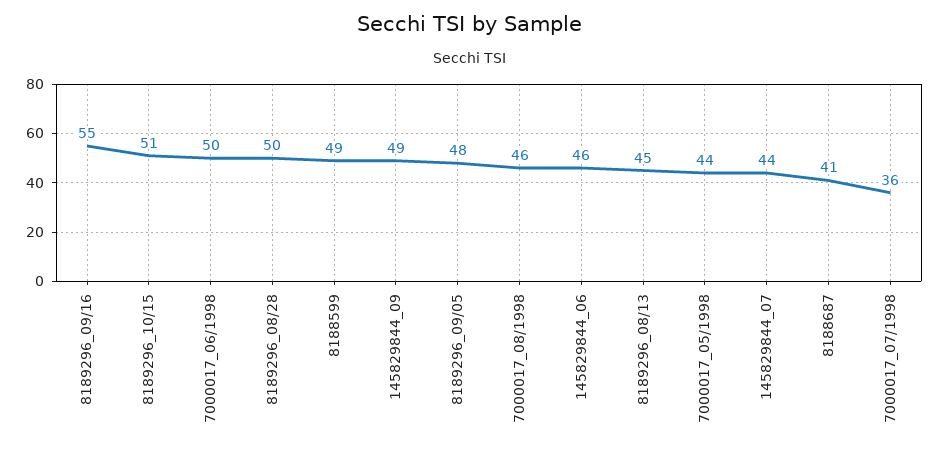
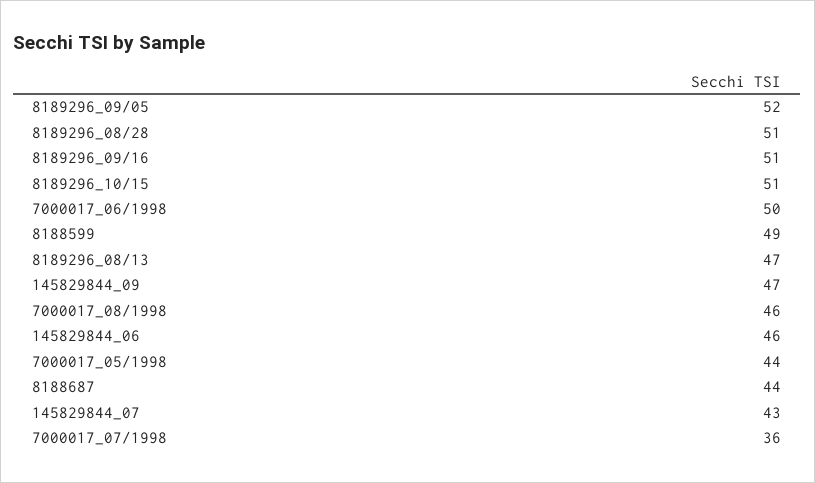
8189296_09/16: 55 -> 51
8189296_08/28: 50 -> 51
145829844_09: 49 -> 47
8189296_09/05: 48 -> 52
8189296_08/13: 45 -> 47
145829844_07: 44 -> 43
8188687: 41 -> 44

